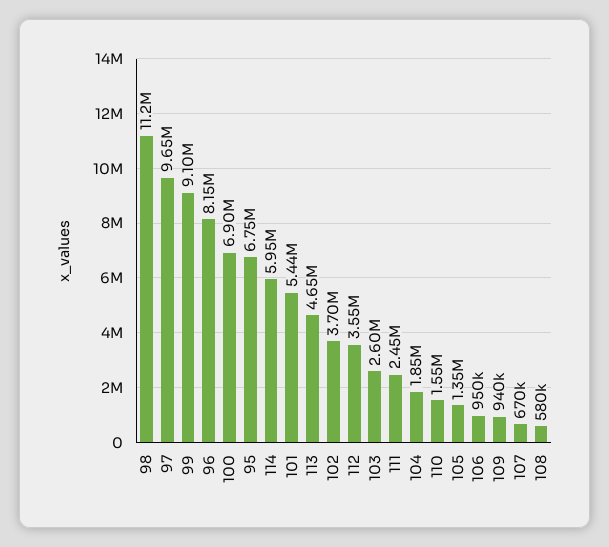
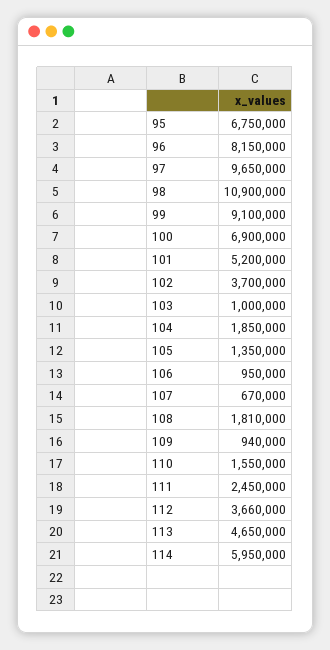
98: 11200000 -> 10900000
101: 5440000 -> 5200000
112: 3550000 -> 3660000
103: 2600000 -> 1000000
108: 580000 -> 1810000

